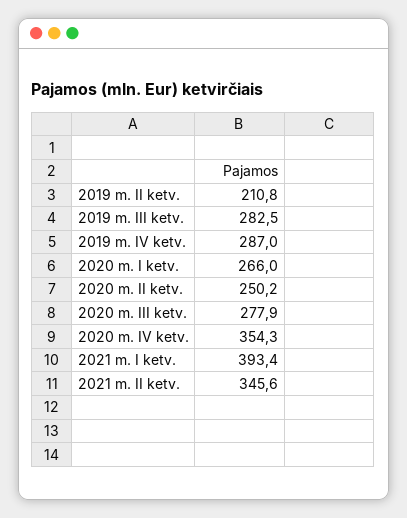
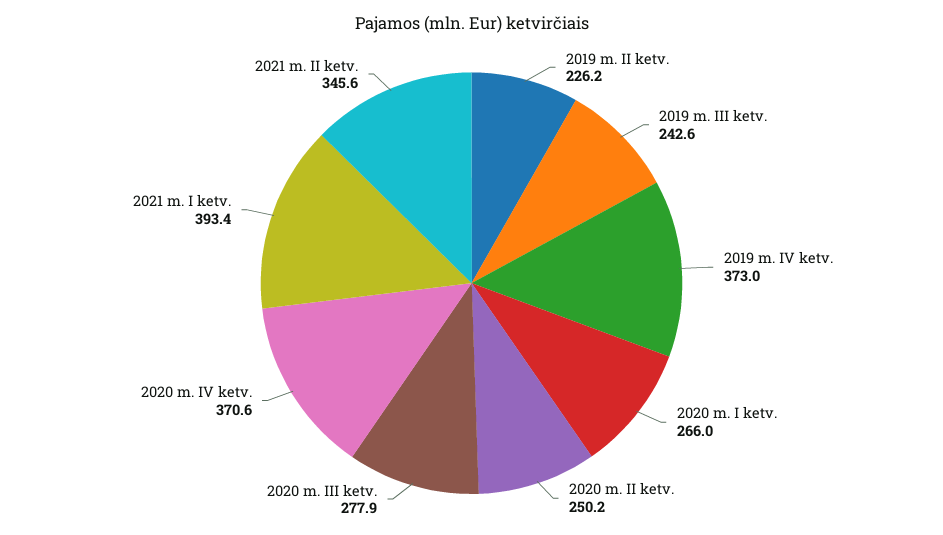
2019 m. II ketv.: 210.8 -> 226.2
2019 m. III ketv.: 282.5 -> 242.6
2019 m. IV ketv.: 287 -> 373
2020 m. IV ketv.: 354.3 -> 370.6

